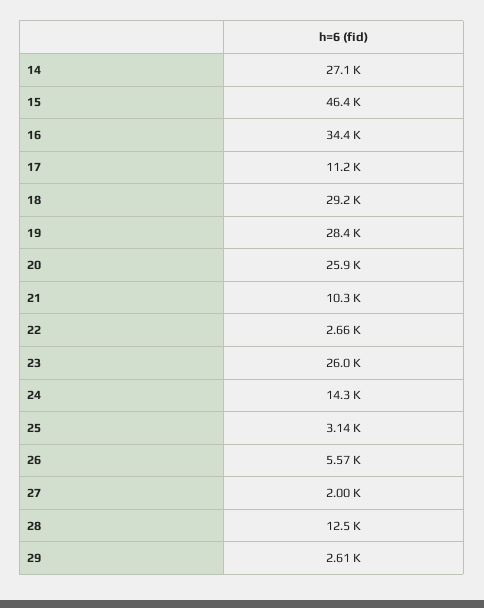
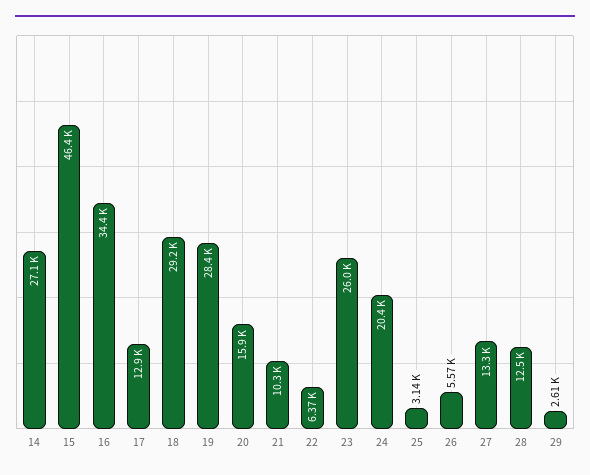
17: 11200 -> 12900
20: 25900 -> 15900
22: 2660 -> 6370
24: 14300 -> 20400
27: 2000 -> 13300

